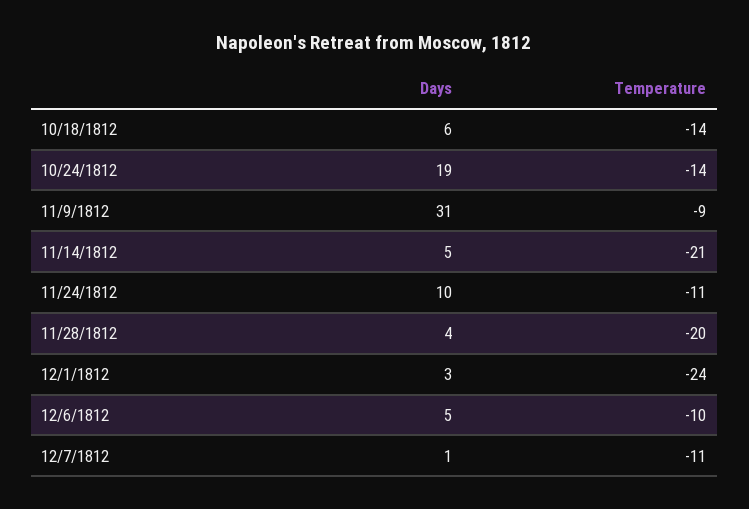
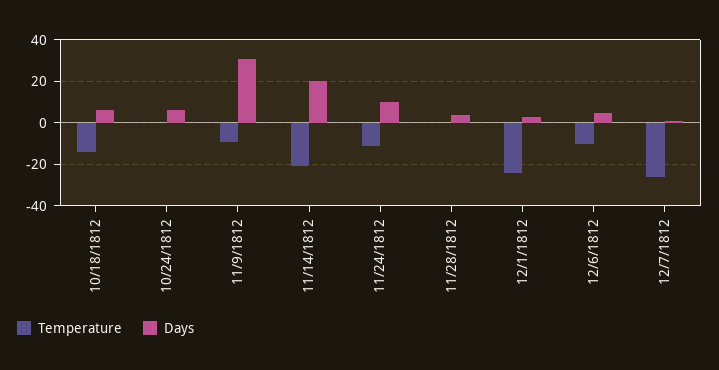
Days, 10/24/1812: 19 -> 5
Temperature, 10/24/1812: -14 -> 0
Days, 11/14/1812: 5 -> 20
Temperature, 11/28/1812: -20 -> 0
Temperature, 12/7/1812: -11 -> -25

